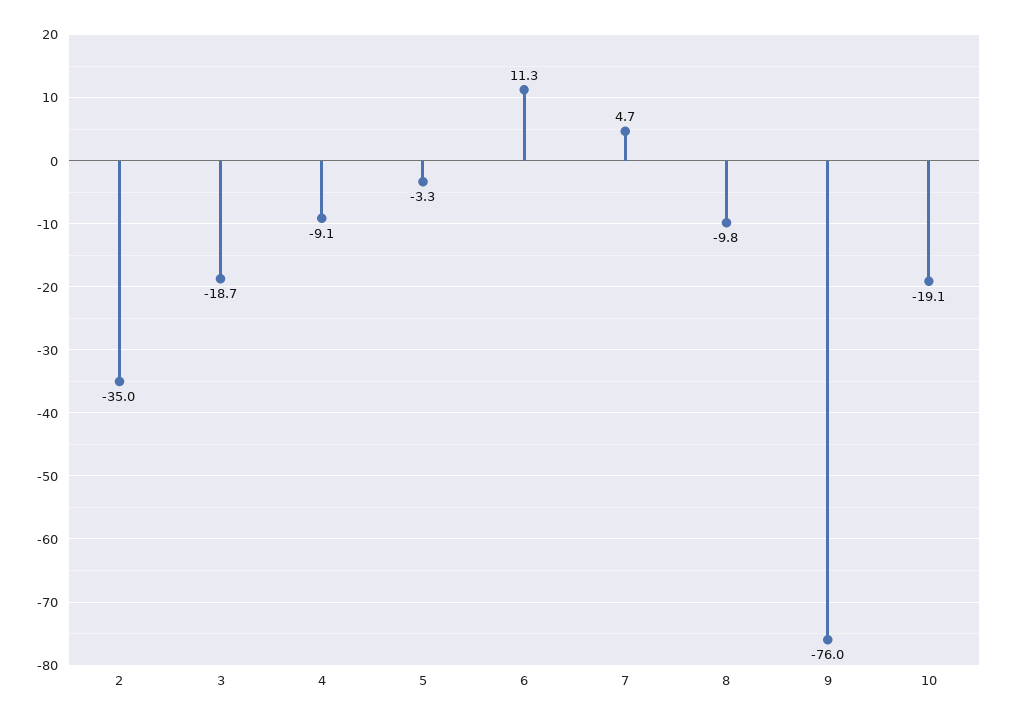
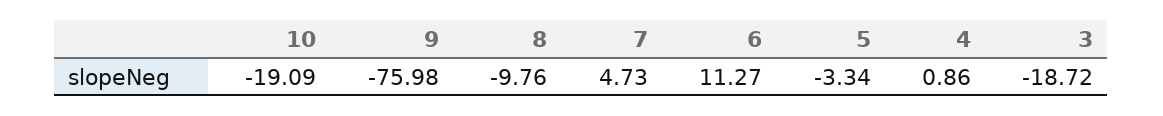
2: -35 -> none
4: -9.1 -> 0.86

